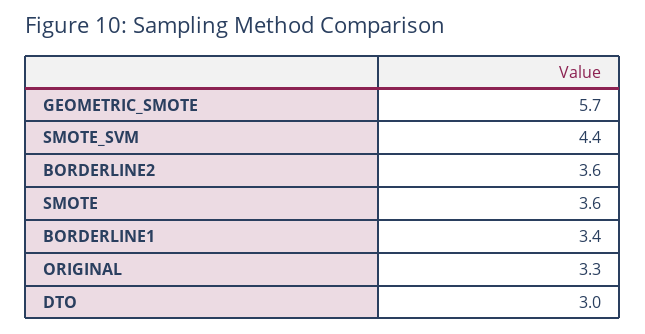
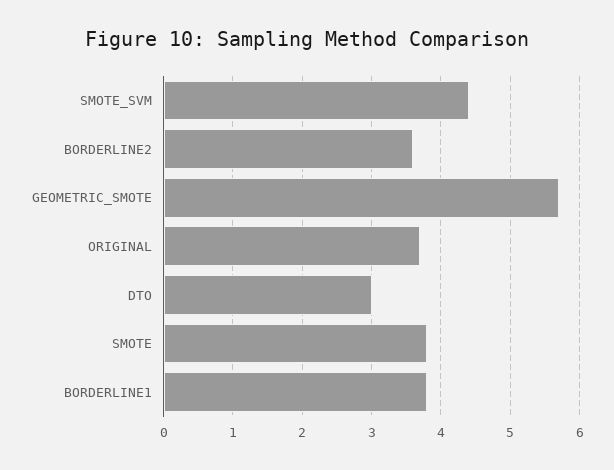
SMOTE: 3.6 -> 3.8
BORDERLINE1: 3.4 -> 3.8
ORIGINAL: 3.3 -> 3.7

